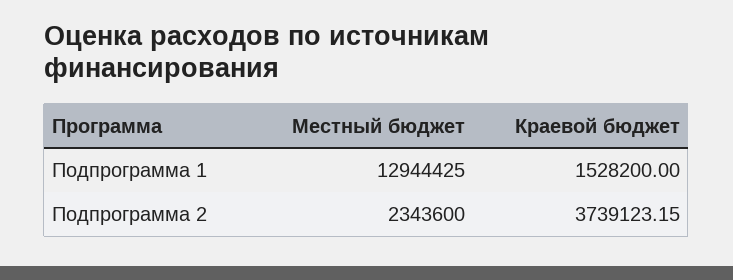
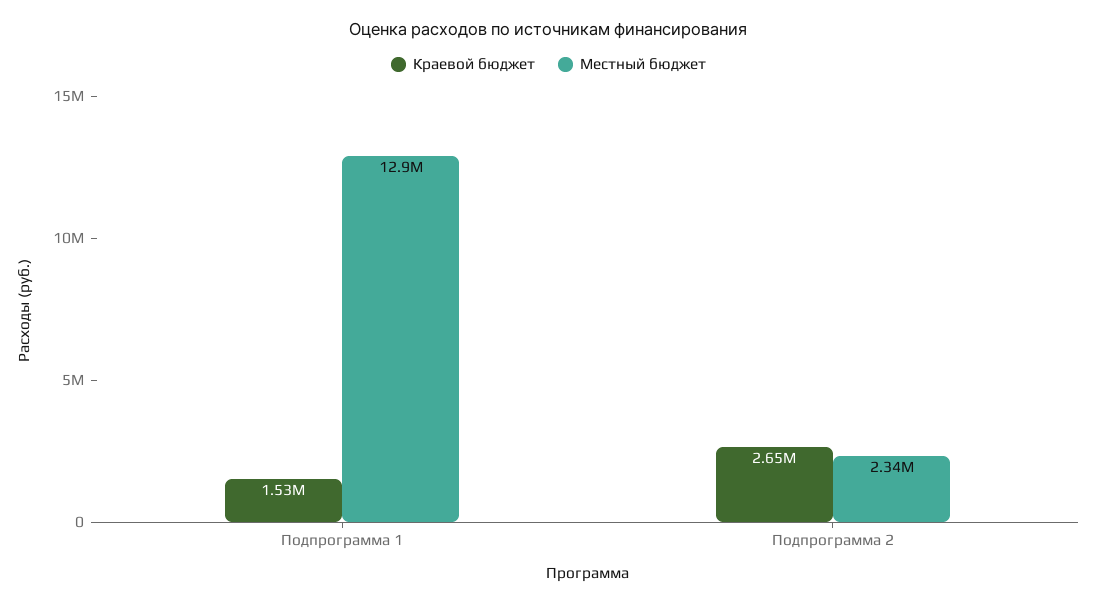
Краевой бюджет, Подпрограмма 2: 3739123.15 -> 2650000

